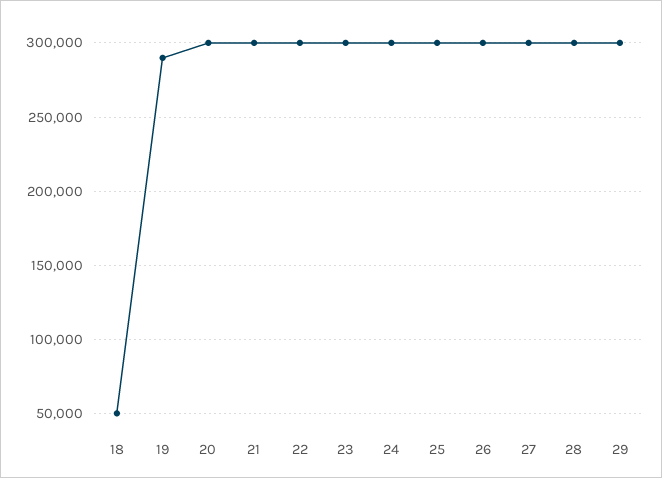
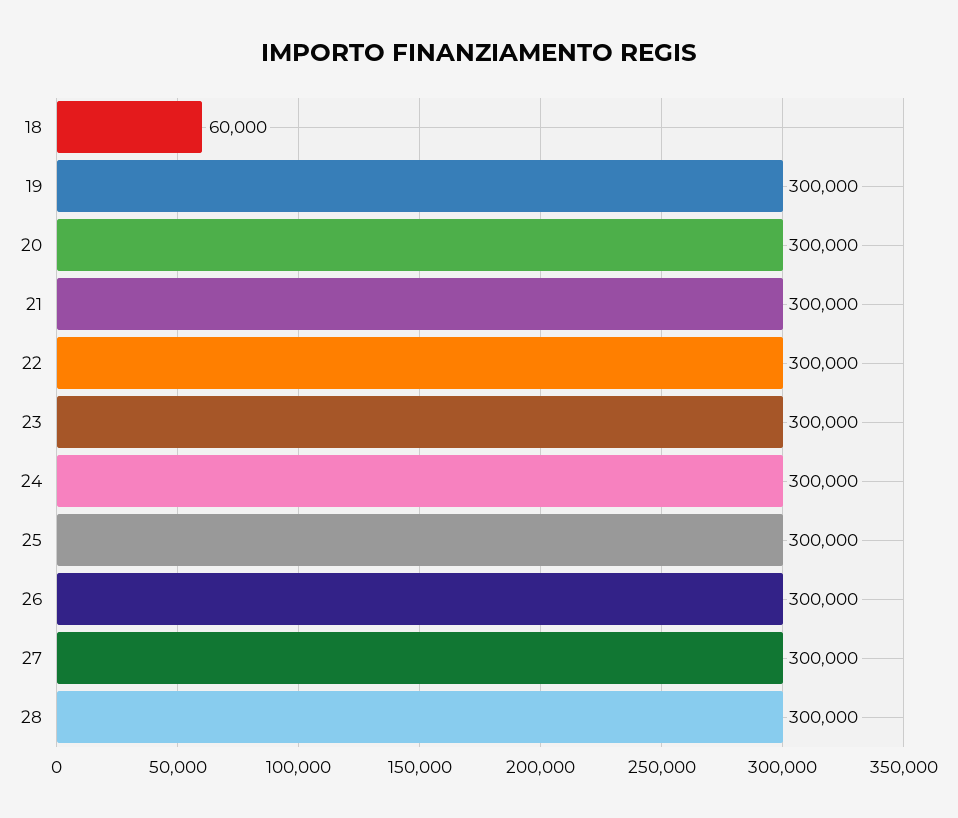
18: 50000 -> 60000
19: 290000 -> 300000
29: 300000 -> none

